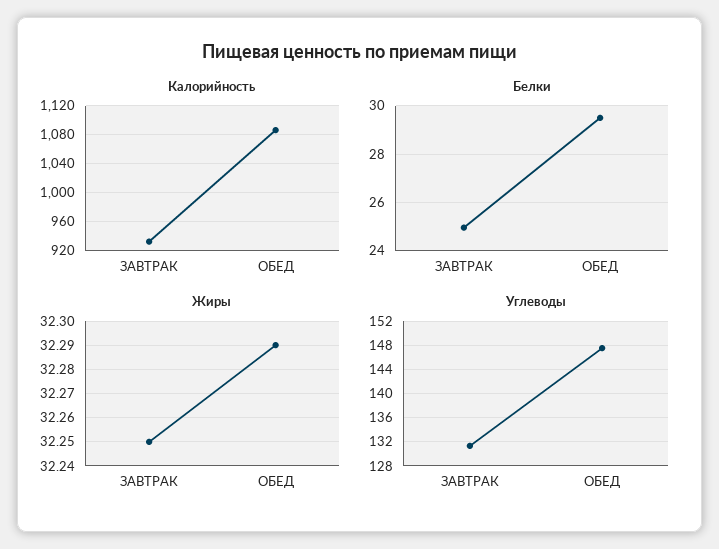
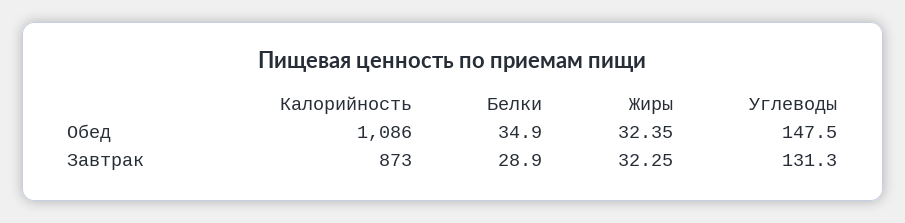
Калорийность, ЗАВТРАК: 930 -> 873
Белки, ЗАВТРАК: 25 -> 28.9
Белки, ОБЕД: 29.5 -> 34.9
Жиры, ОБЕД: 32.29 -> 32.35

